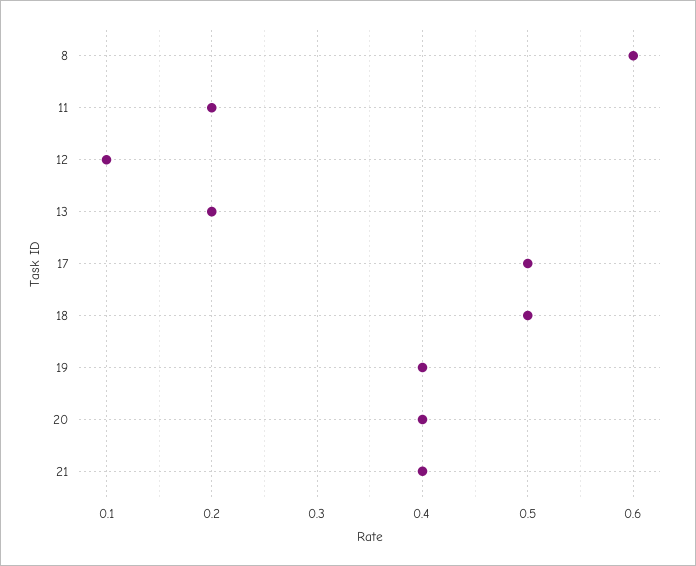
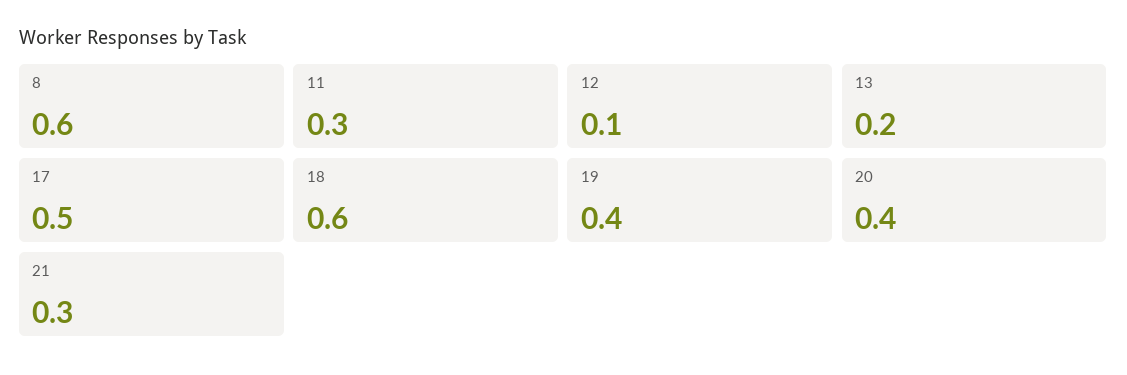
11: 0.2 -> 0.3
18: 0.5 -> 0.6
21: 0.4 -> 0.3

